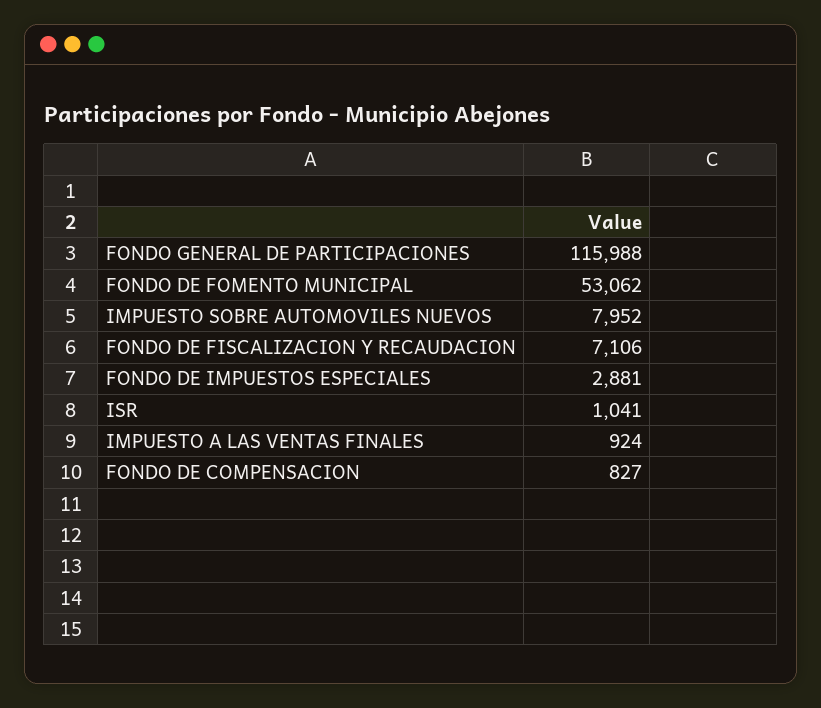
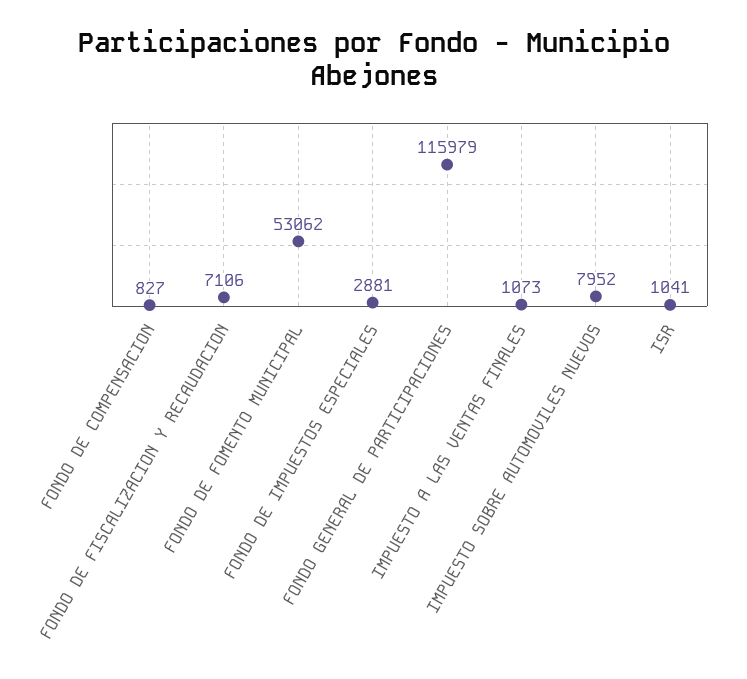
FONDO GENERAL DE PARTICIPACIONES: 115988 -> 115979
IMPUESTO A LAS VENTAS FINALES: 924 -> 1073

